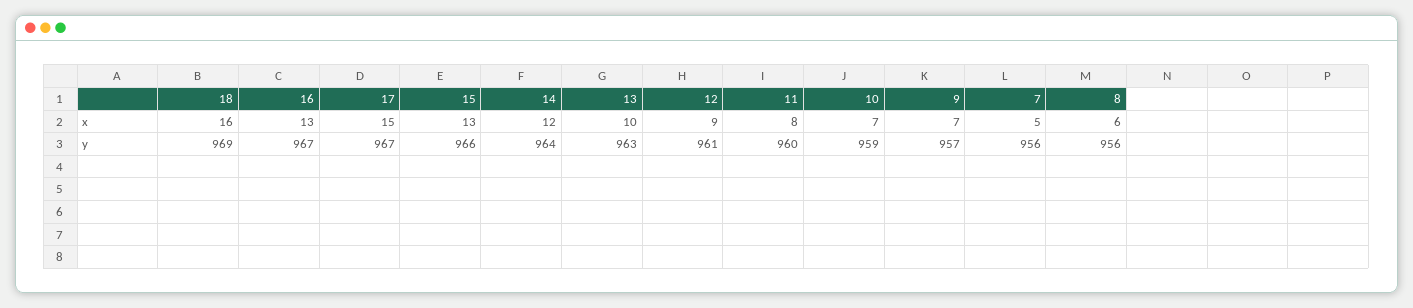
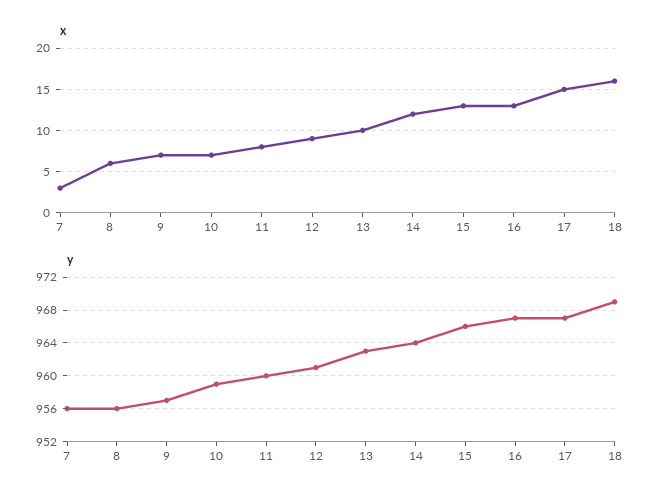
x, 7: 5 -> 3

